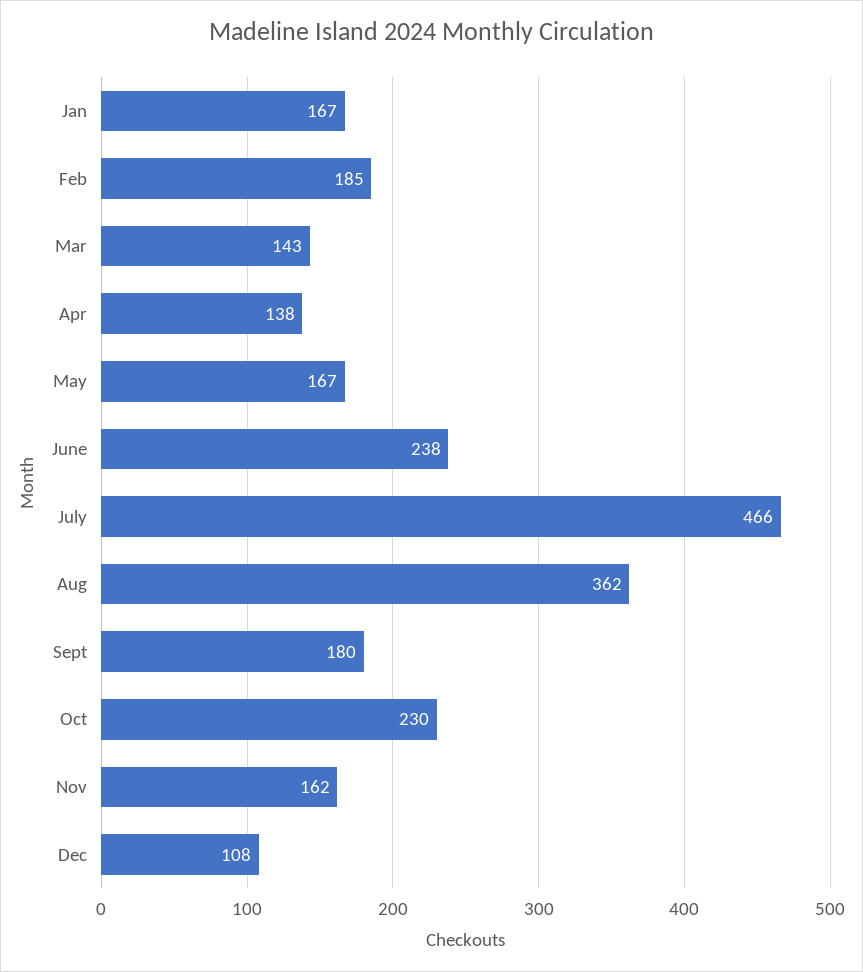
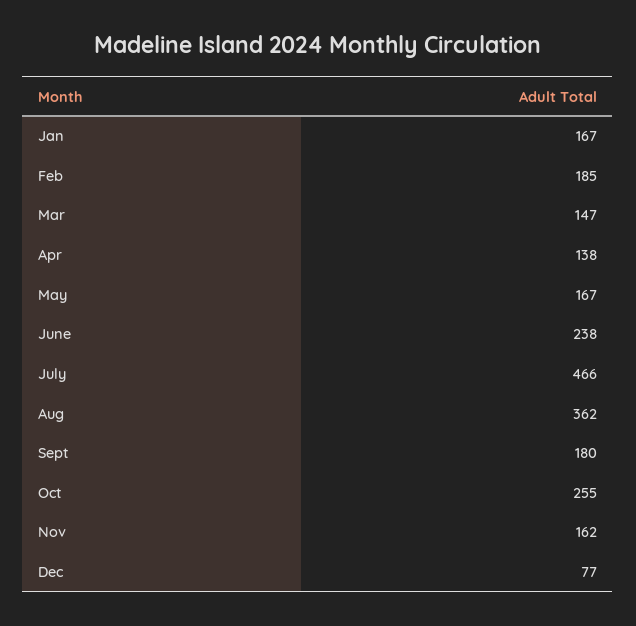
Mar: 143 -> 147
Oct: 230 -> 255
Dec: 108 -> 77

